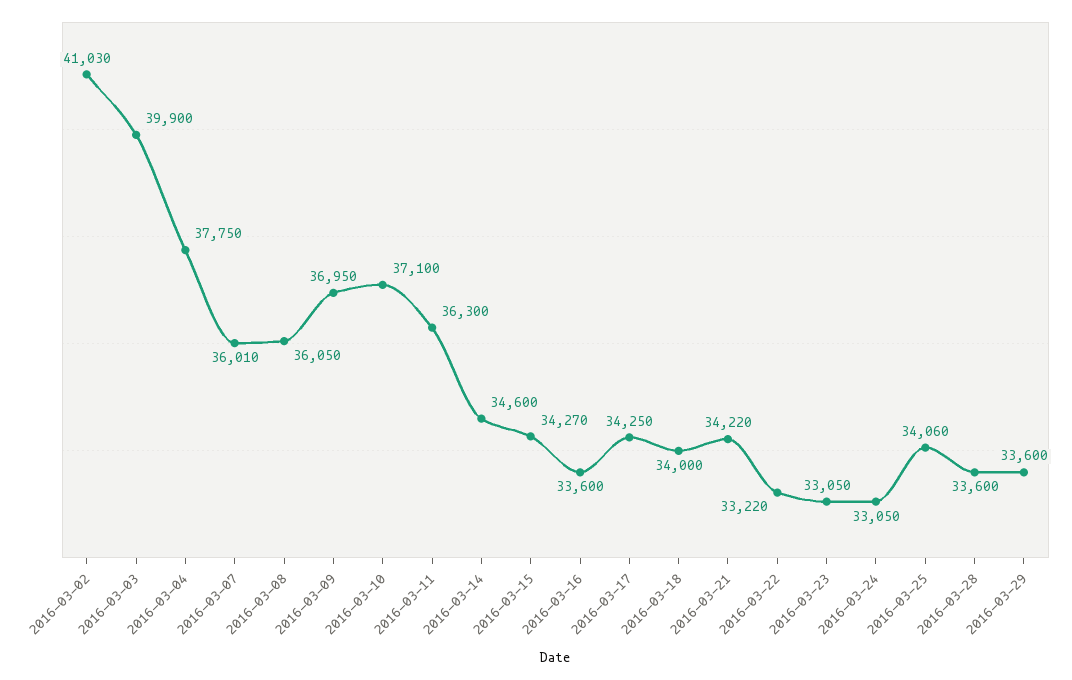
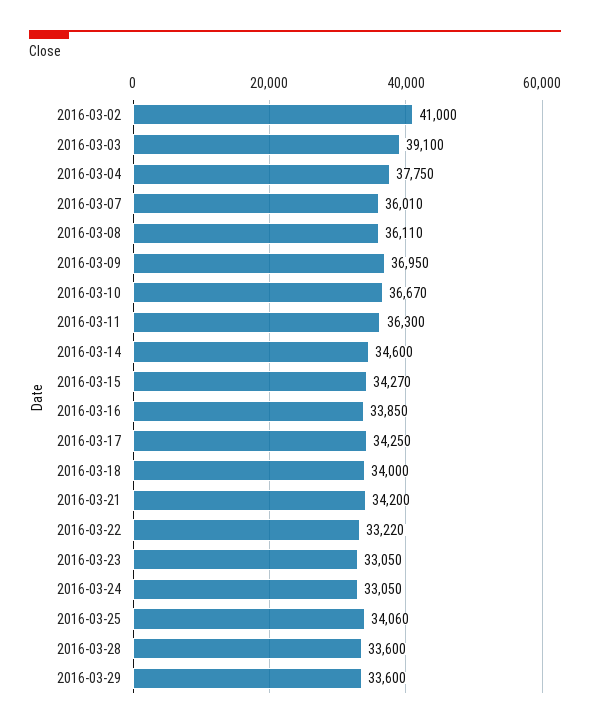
2016-03-02: 41030 -> 41000
2016-03-03: 39900 -> 39100
2016-03-08: 36050 -> 36110
2016-03-10: 37100 -> 36670
2016-03-16: 33600 -> 33850
2016-03-21: 34220 -> 34200

